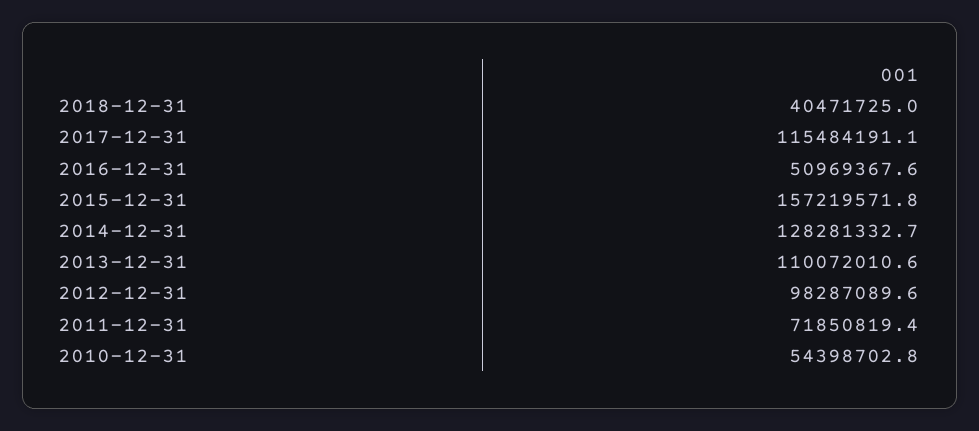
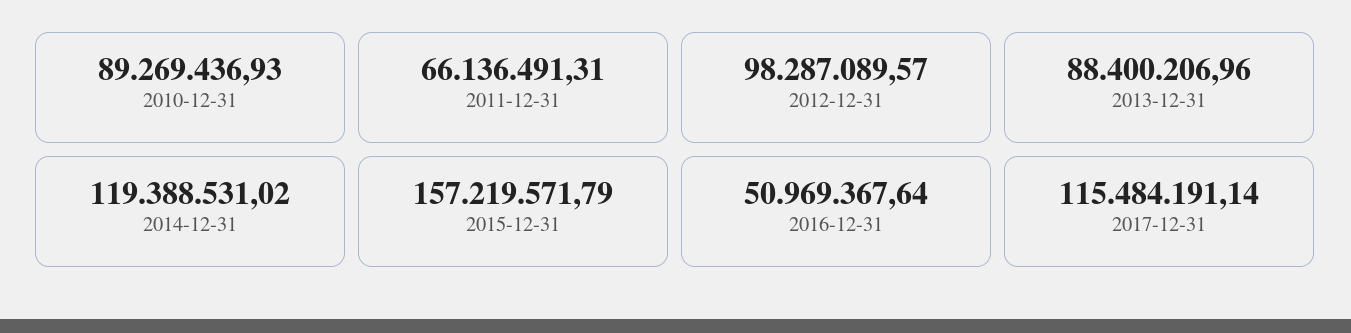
2018-12-31: 40471725 -> none
2014-12-31: 128281332.7 -> 119388531.02
2013-12-31: 110072010.6 -> 88400206.96
2011-12-31: 71850819.4 -> 66136491.31
2010-12-31: 54398702.8 -> 89269436.93

